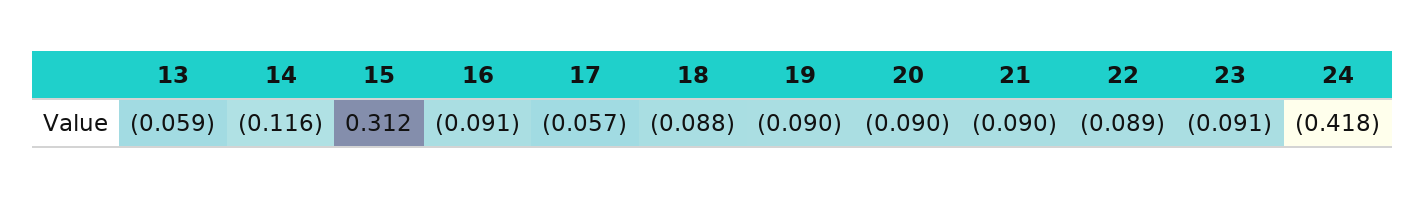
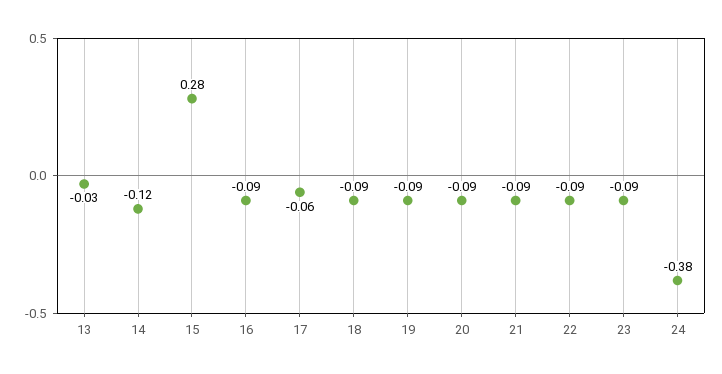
13: -0.059 -> -0.03
15: 0.312 -> 0.28
24: -0.418 -> -0.38

